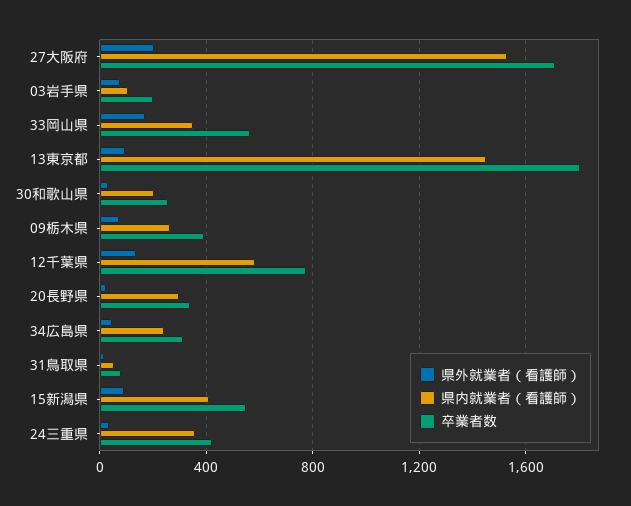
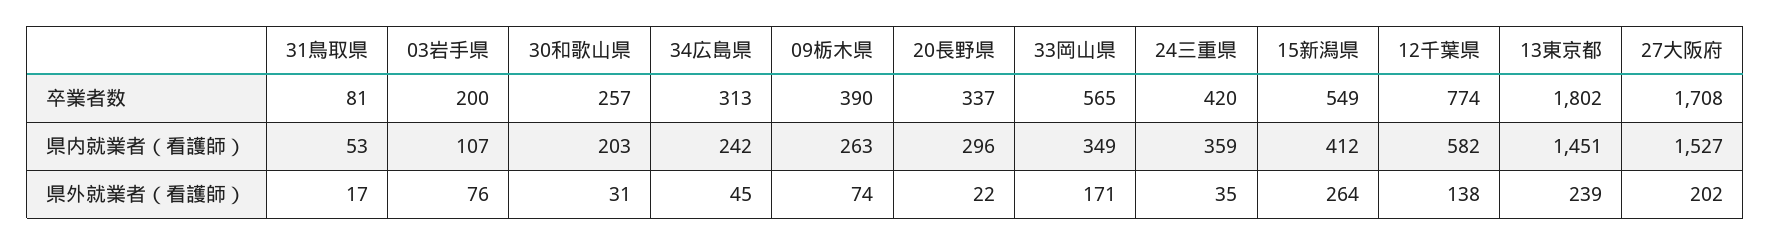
県外就業者（看護師）, 13東京都: 100 -> 239
県外就業者（看護師）, 15新潟県: 100 -> 264

